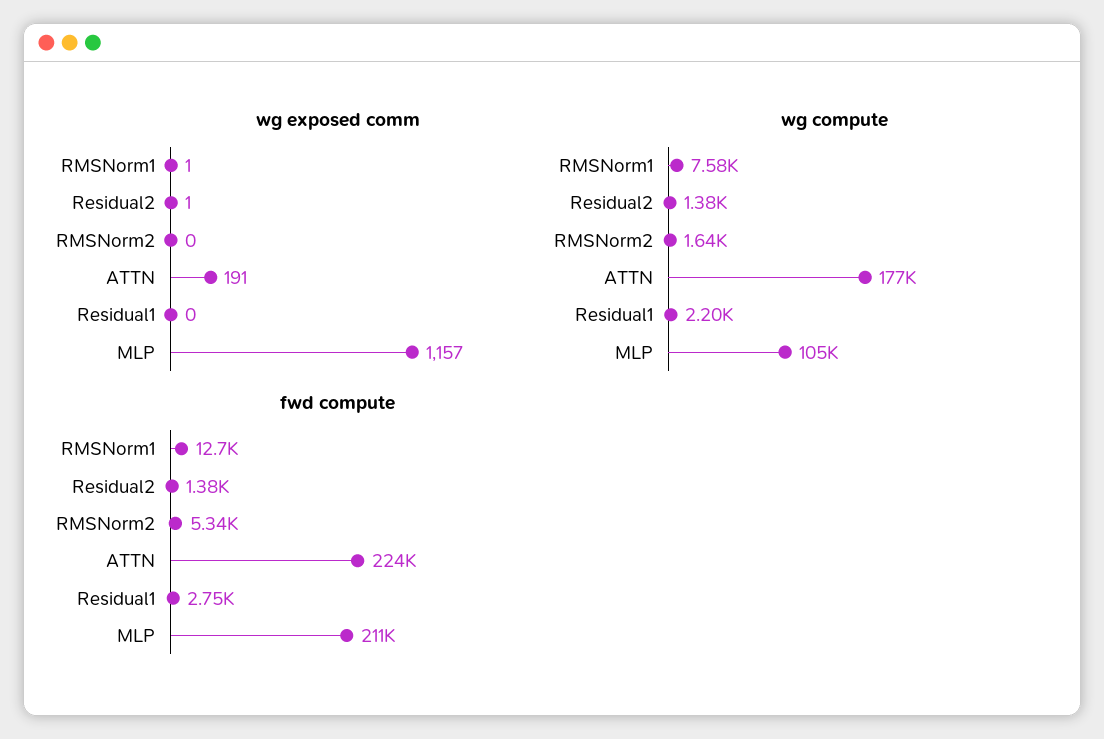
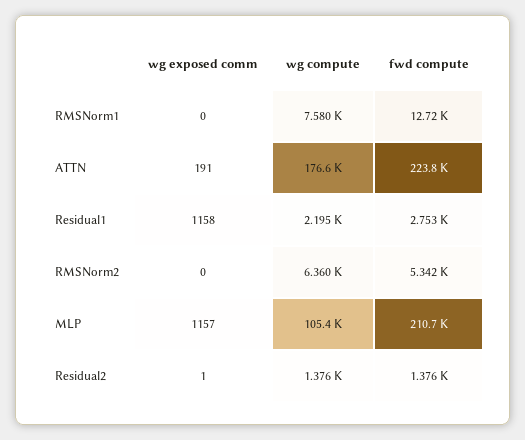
wg exposed comm, RMSNorm1: 1 -> 0
wg exposed comm, Residual1: 0 -> 1158
wg compute, RMSNorm2: 1640 -> 6360

